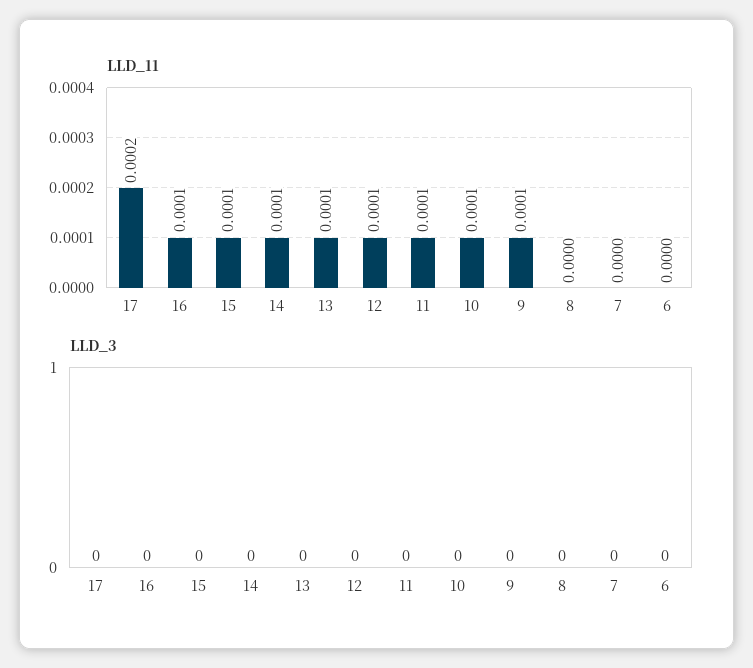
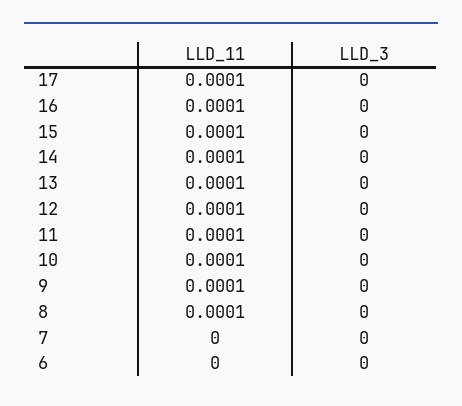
LLD_11, 17: 0.0002 -> 0.0001
LLD_11, 8: 0 -> 0.0001

